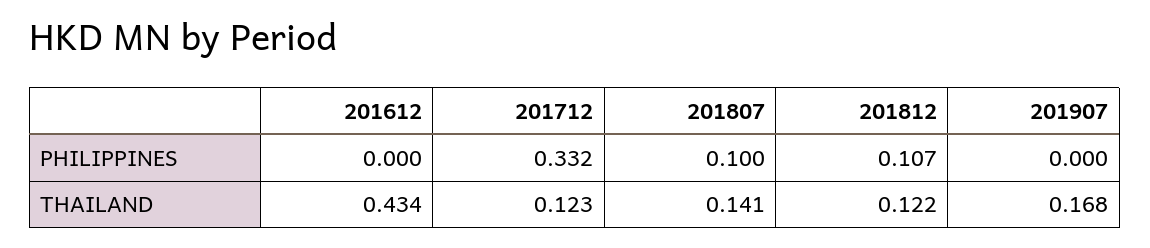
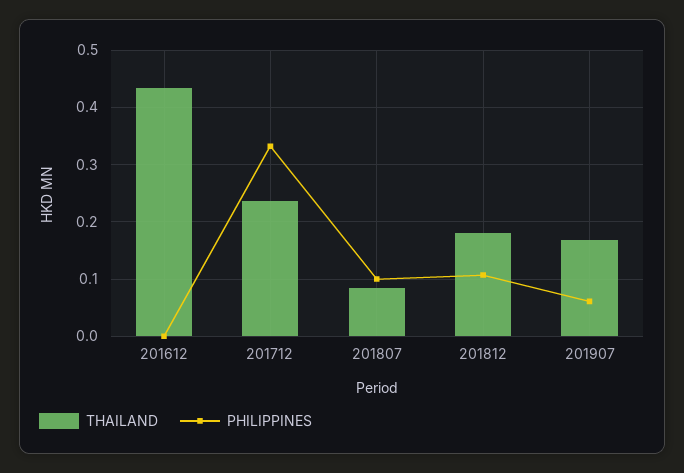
PHILIPPINES, 201907: 0 -> 0.06
THAILAND, 201712: 0.123 -> 0.24
THAILAND, 201807: 0.141 -> 0.08
THAILAND, 201812: 0.122 -> 0.18

